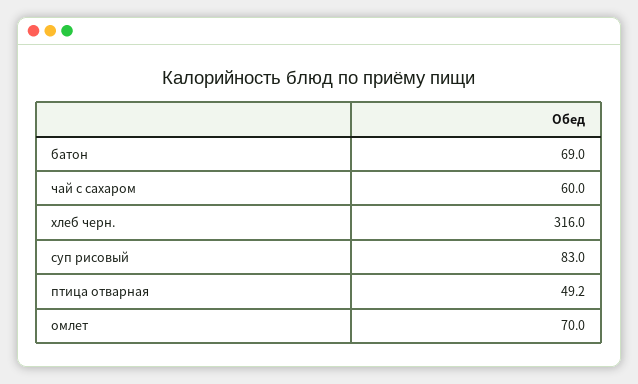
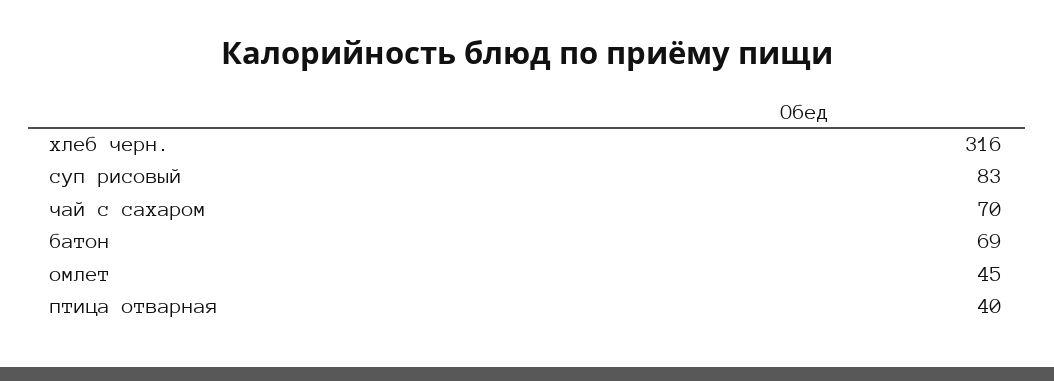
чай с сахаром: 60 -> 70
птица отварная: 49.2 -> 40
омлет: 70 -> 45

